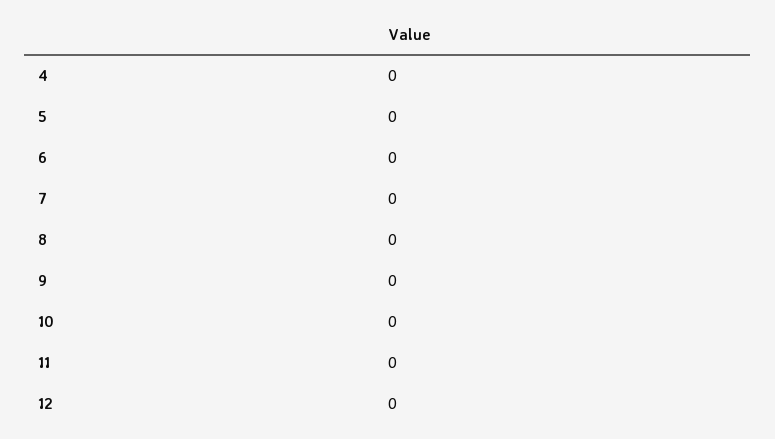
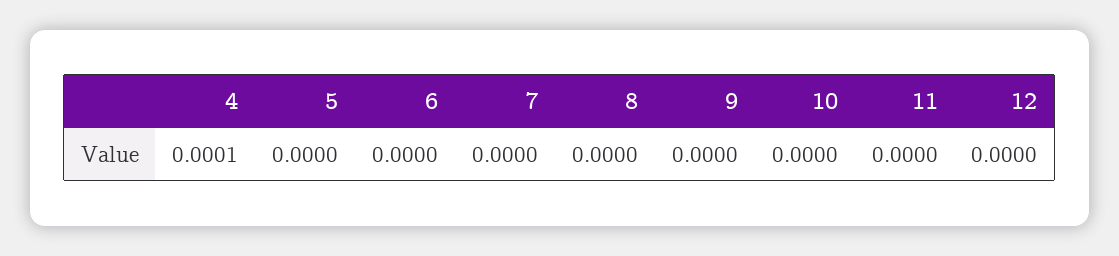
4: 0 -> 0.0001

